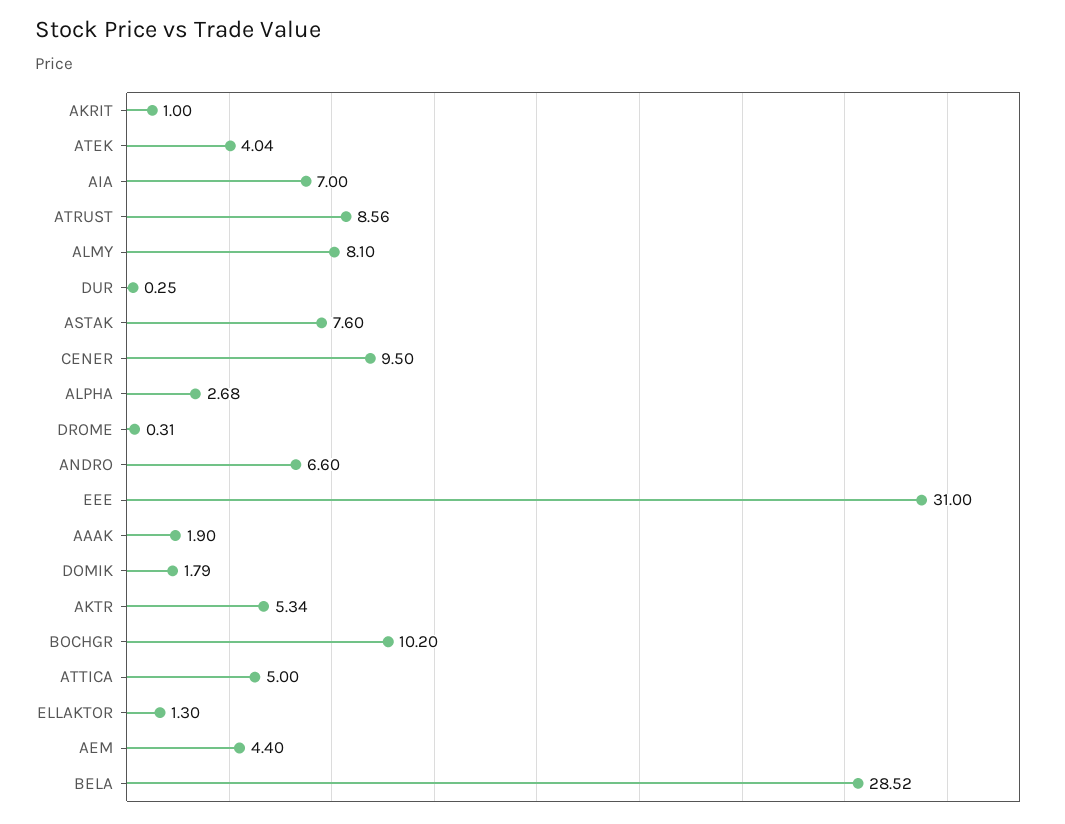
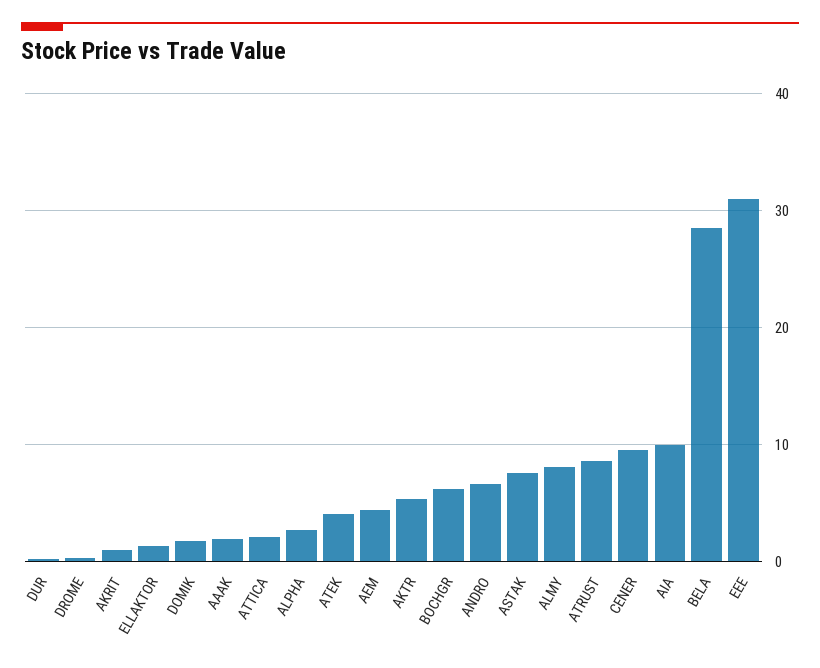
AIA: 7 -> 10
BOCHGR: 10.2 -> 6
ATTICA: 5 -> 2

